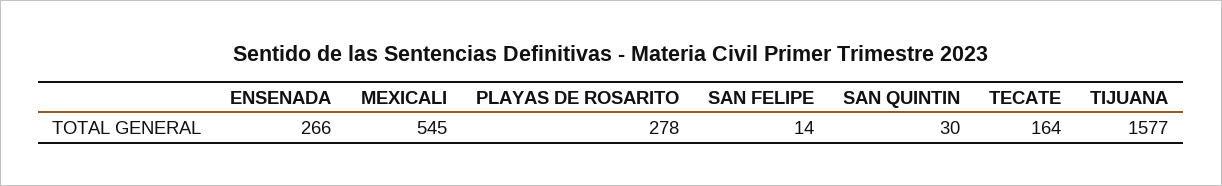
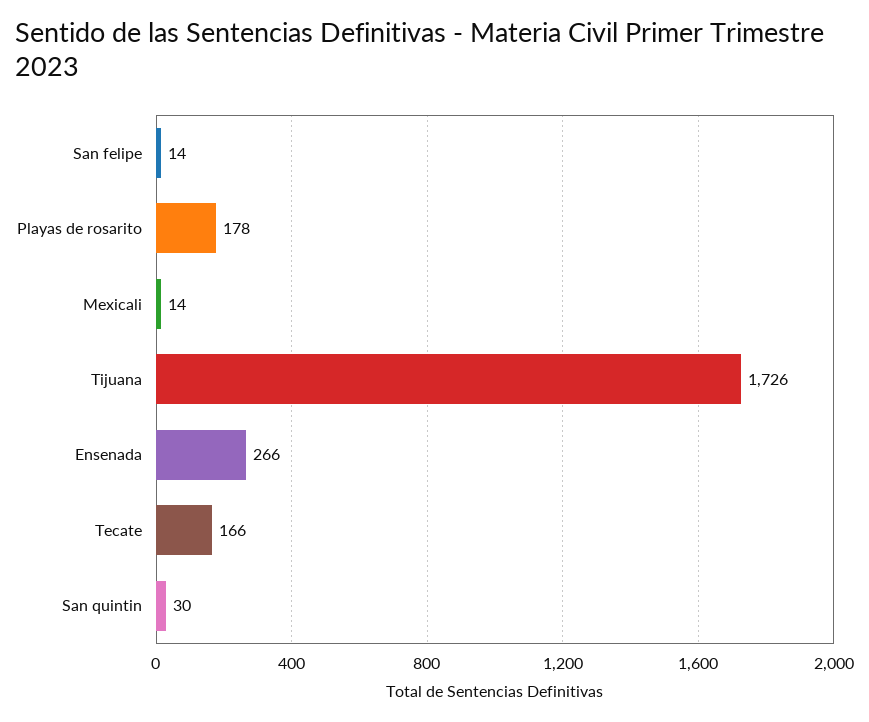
MEXICALI: 545 -> 14
PLAYAS DE ROSARITO: 278 -> 178
TECATE: 164 -> 166
TIJUANA: 1577 -> 1726

